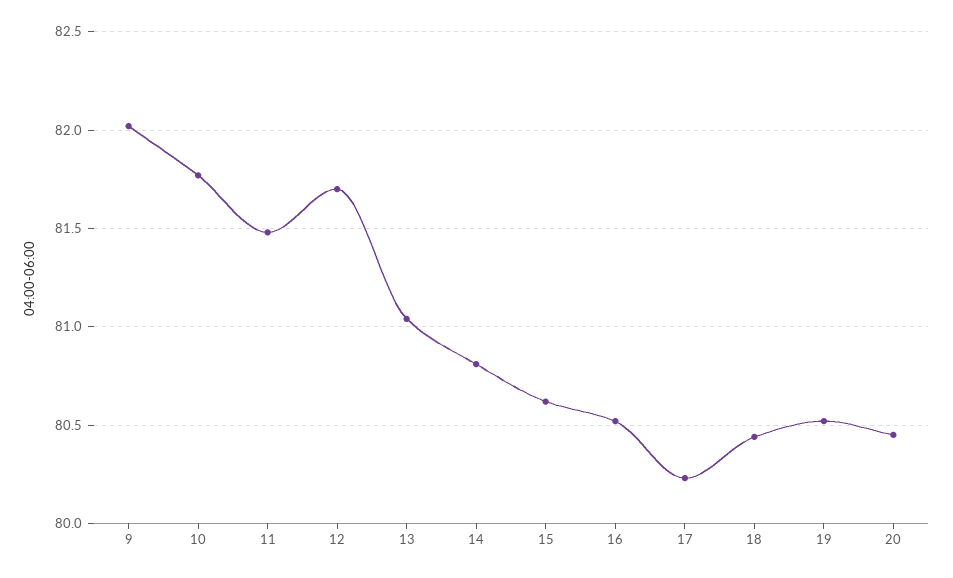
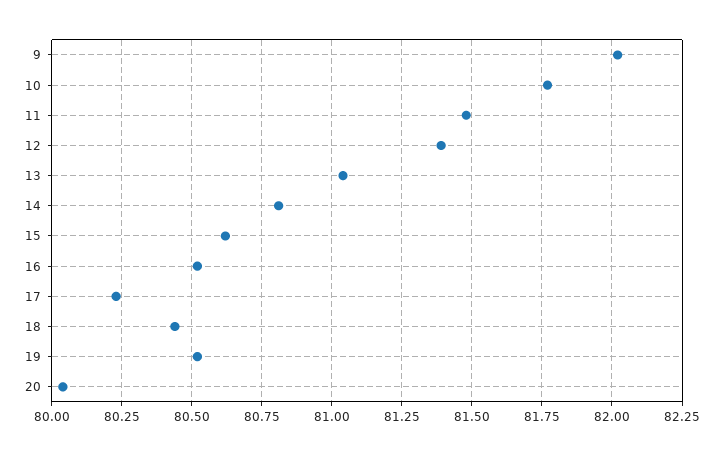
12: 81.7 -> 81.4
20: 80.45 -> 80.05

